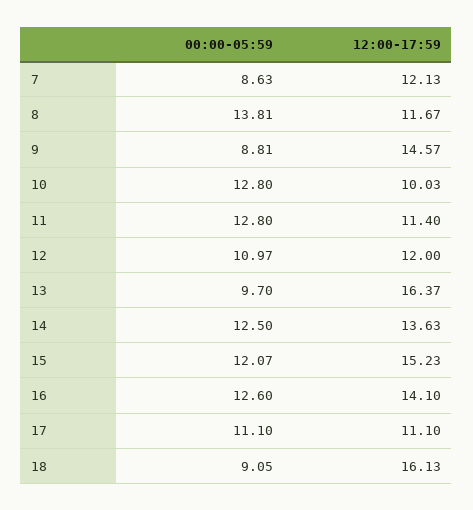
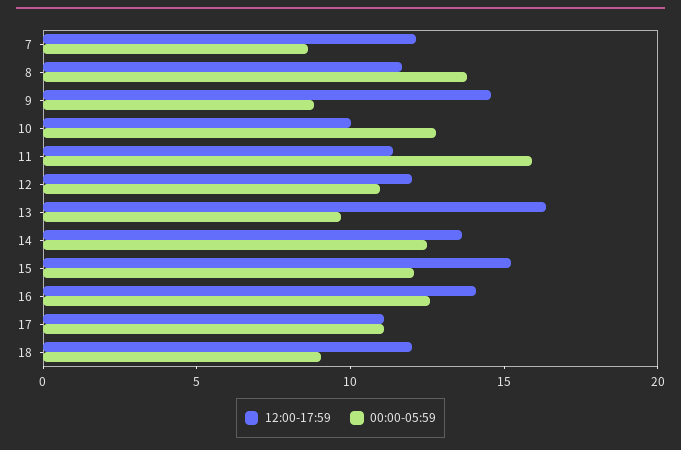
00:00-05:59, 11: 12.8 -> 16
12:00-17:59, 18: 16.13 -> 12

